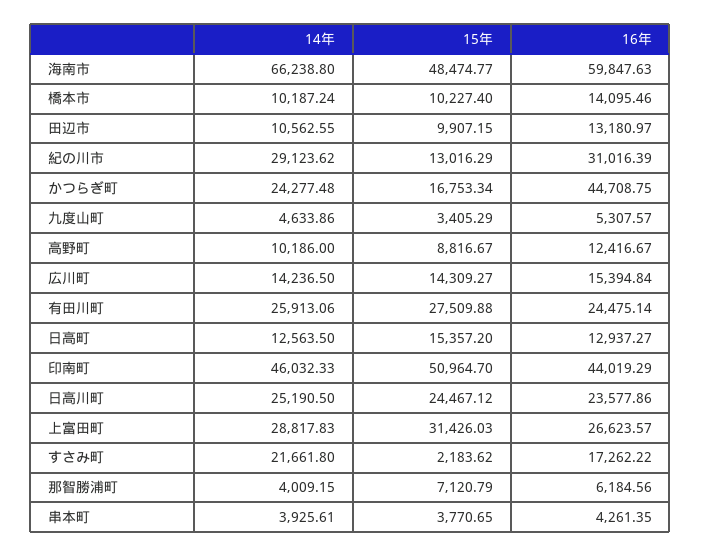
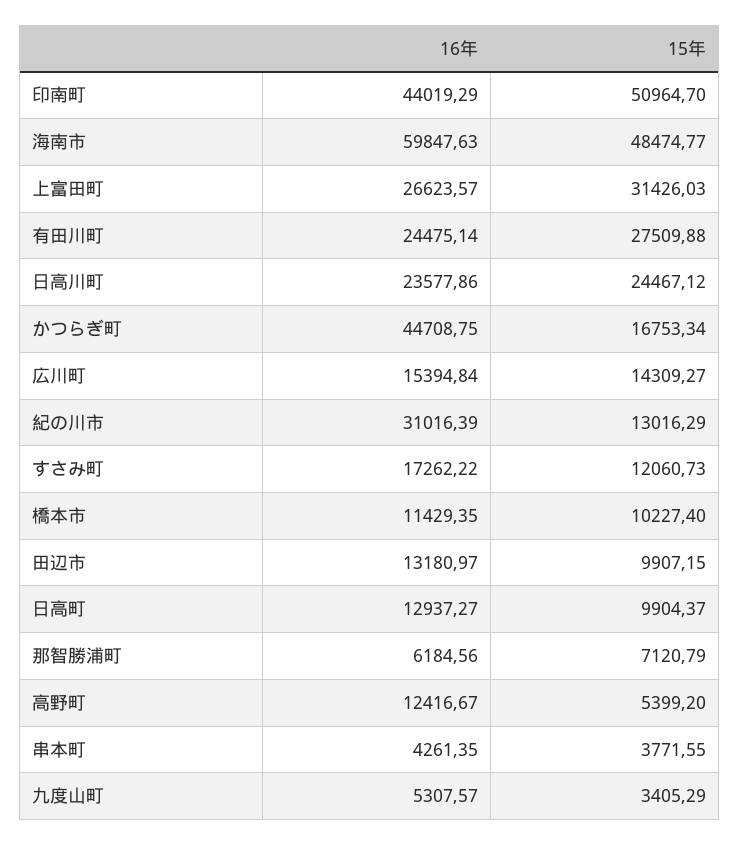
14年, 海南市: 66238.8 -> none
14年, 橋本市: 10187.24 -> none
16年, 橋本市: 14095.46 -> 11429.35
14年, 田辺市: 10562.55 -> none
14年, 紀の川市: 29123.62 -> none
14年, かつらぎ町: 24277.48 -> none
14年, 九度山町: 4633.86 -> none
14年, 高野町: 10186 -> none
15年, 高野町: 8816.67 -> 5399.2
14年, 広川町: 14236.5 -> none
14年, 有田川町: 25913.06 -> none
14年, 日高町: 12563.5 -> none
15年, 日高町: 15357.2 -> 9904.37
14年, 印南町: 46032.33 -> none
14年, 日高川町: 25190.5 -> none
14年, 上富田町: 28817.83 -> none
14年, すさみ町: 21661.8 -> none
15年, すさみ町: 2183.62 -> 12060.73
14年, 那智勝浦町: 4009.15 -> none
14年, 串本町: 3925.61 -> none
15年, 串本町: 3770.65 -> 3771.55

